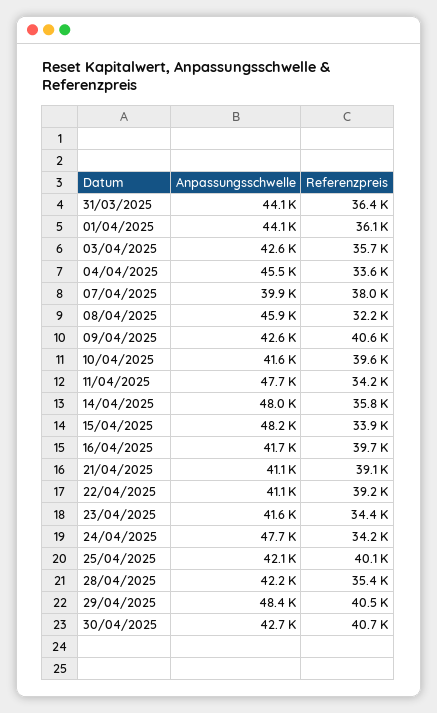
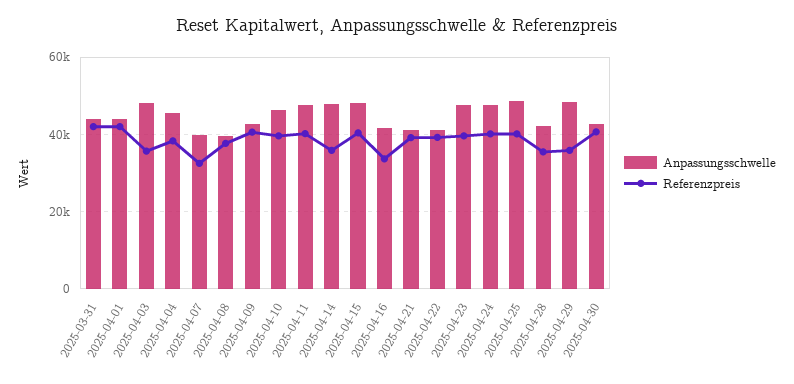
Referenzpreis, 31/03/2025: 36400 -> 42000
Referenzpreis, 01/04/2025: 36100 -> 42000
Anpassungsschwelle, 03/04/2025: 42600 -> 48000
Referenzpreis, 04/04/2025: 33600 -> 38000
Referenzpreis, 07/04/2025: 38000 -> 32000
Anpassungsschwelle, 08/04/2025: 45900 -> 40000
Referenzpreis, 08/04/2025: 32200 -> 38000
Anpassungsschwelle, 10/04/2025: 41600 -> 46000
Referenzpreis, 11/04/2025: 34200 -> 40000
Referenzpreis, 15/04/2025: 33900 -> 40000
Referenzpreis, 16/04/2025: 39700 -> 34000
Anpassungsschwelle, 23/04/2025: 41600 -> 48000
Referenzpreis, 23/04/2025: 34400 -> 40000
Referenzpreis, 24/04/2025: 34200 -> 40000
Anpassungsschwelle, 25/04/2025: 42100 -> 48000
Referenzpreis, 29/04/2025: 40500 -> 36000

